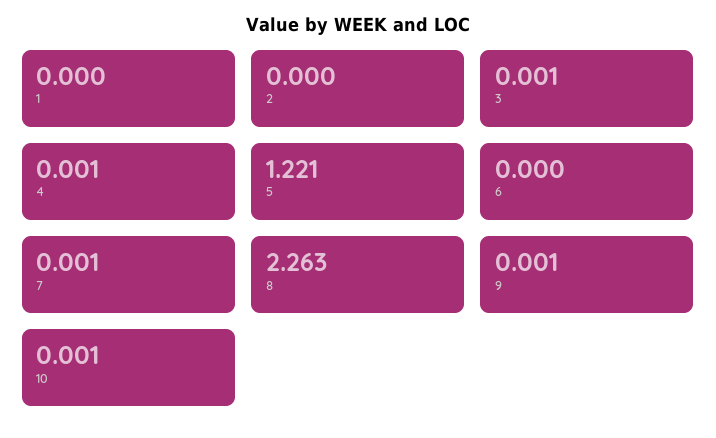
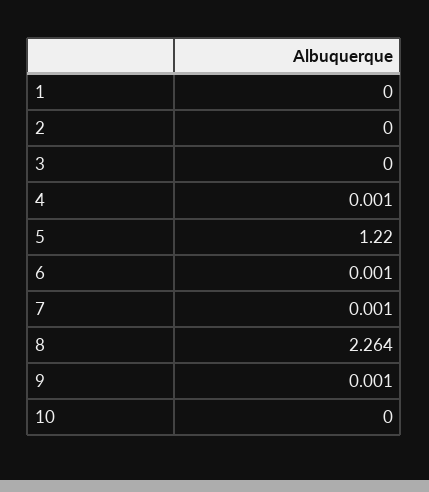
3: 0.001 -> 0
5: 1.221 -> 1.22
6: 0 -> 0.001
8: 2.263 -> 2.264
10: 0.001 -> 0

